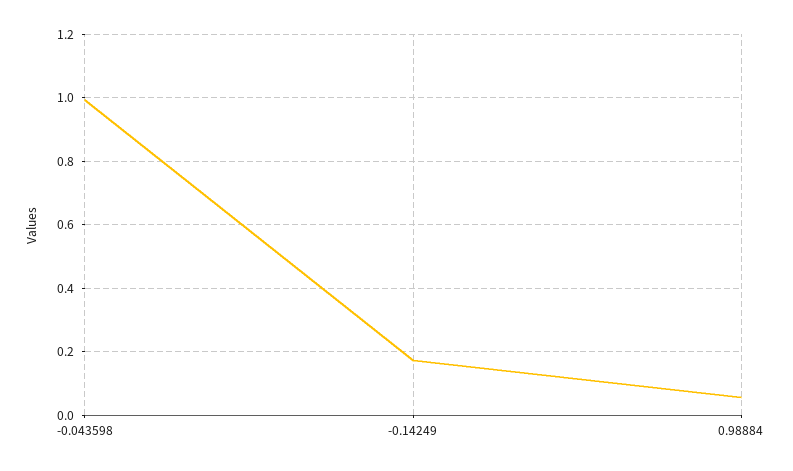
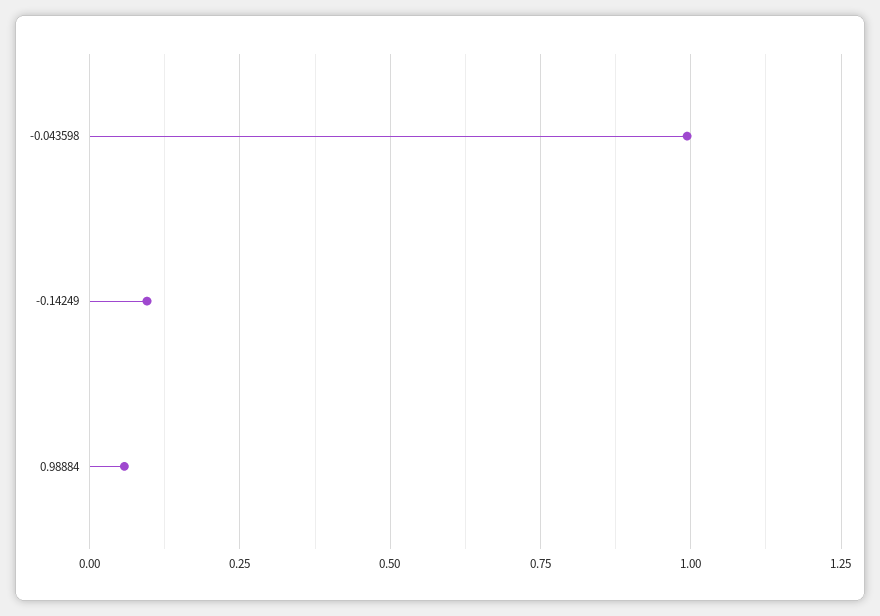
-0.14249: 0.18 -> 0.1

